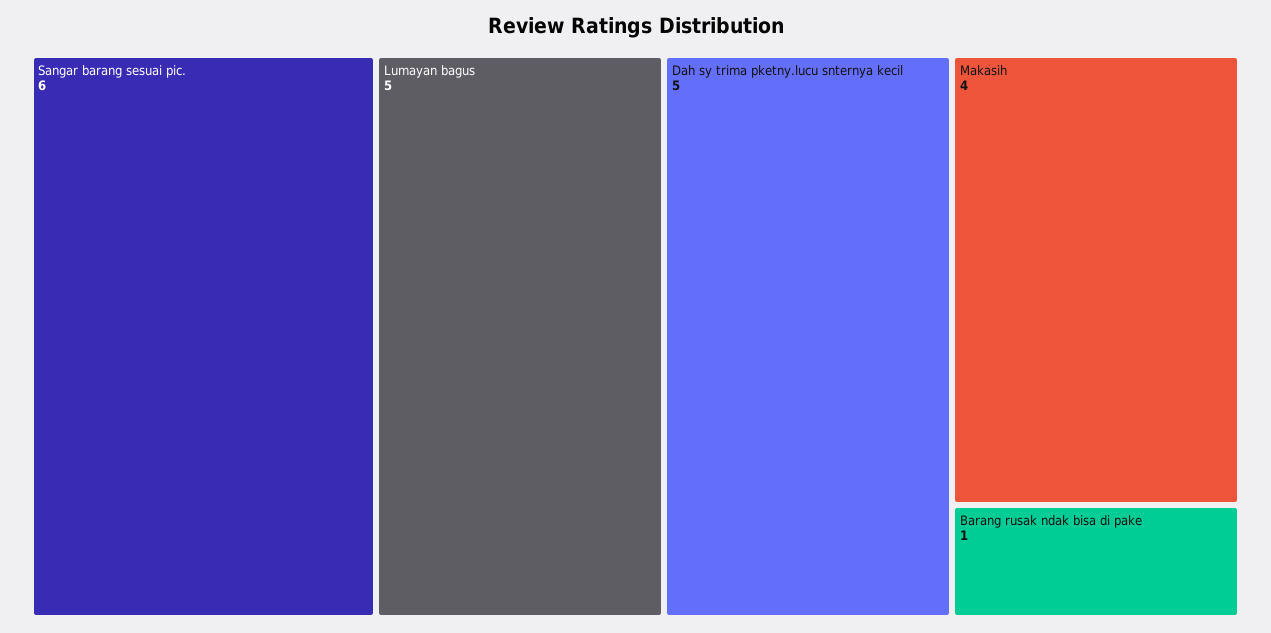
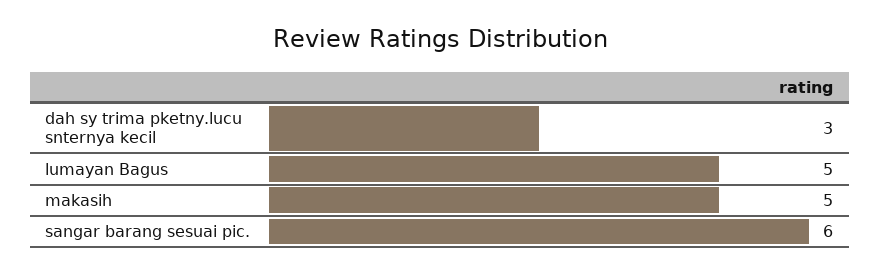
Dah sy trima pketny.lucu snternya kecil: 5 -> 3
Makasih: 4 -> 5
Barang rusak ndak bisa di pake: 1 -> none

